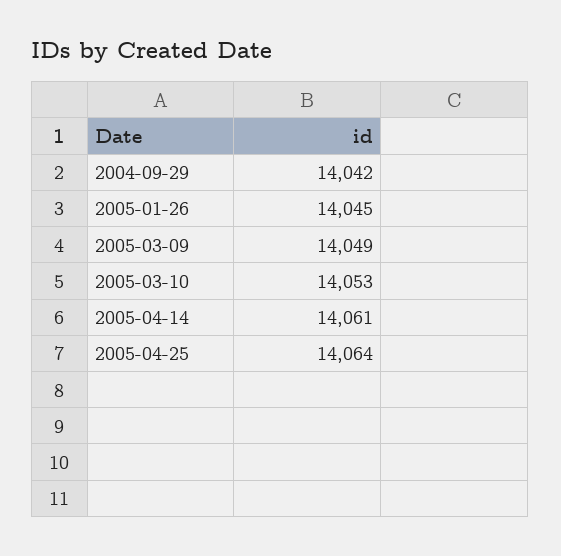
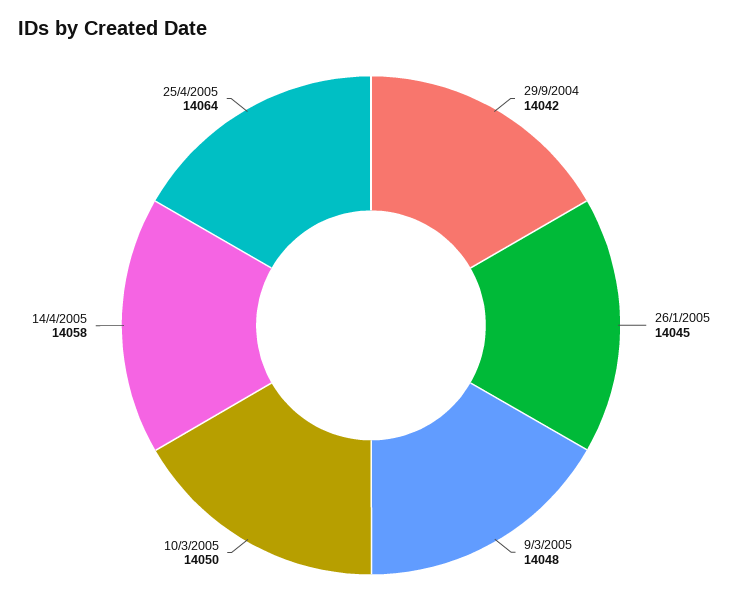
2005-03-09: 14049 -> 14048
2005-03-10: 14053 -> 14050
2005-04-14: 14061 -> 14058

